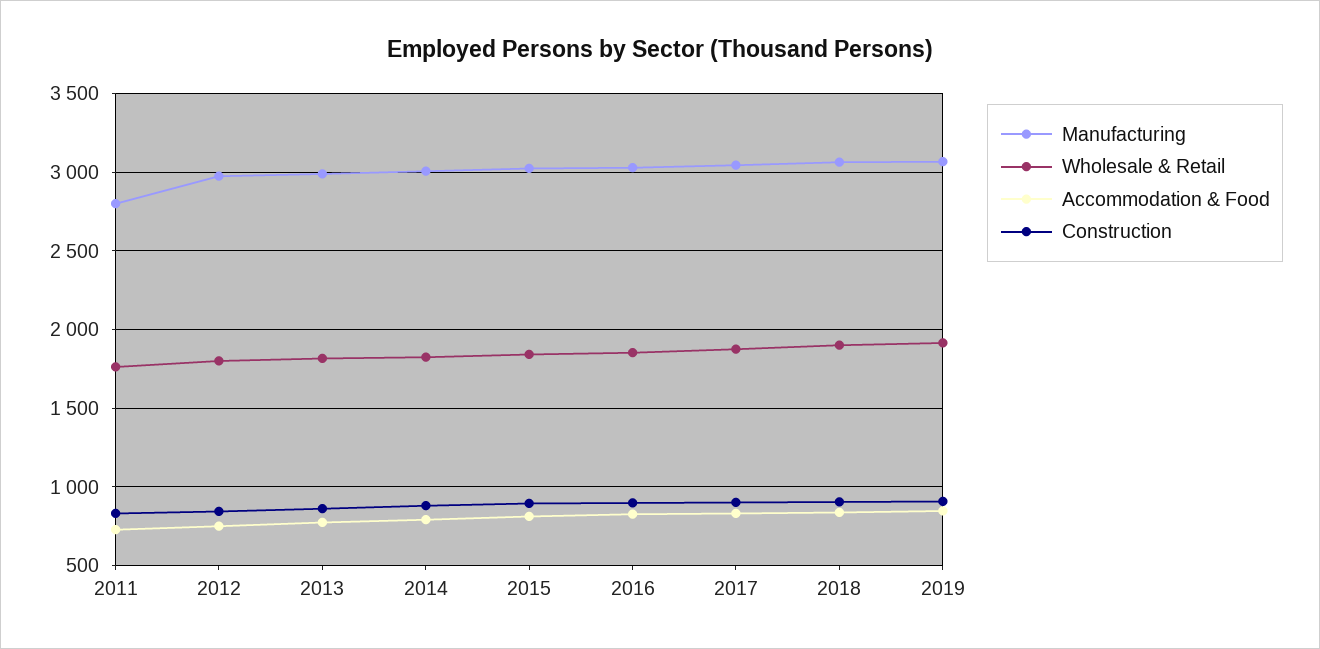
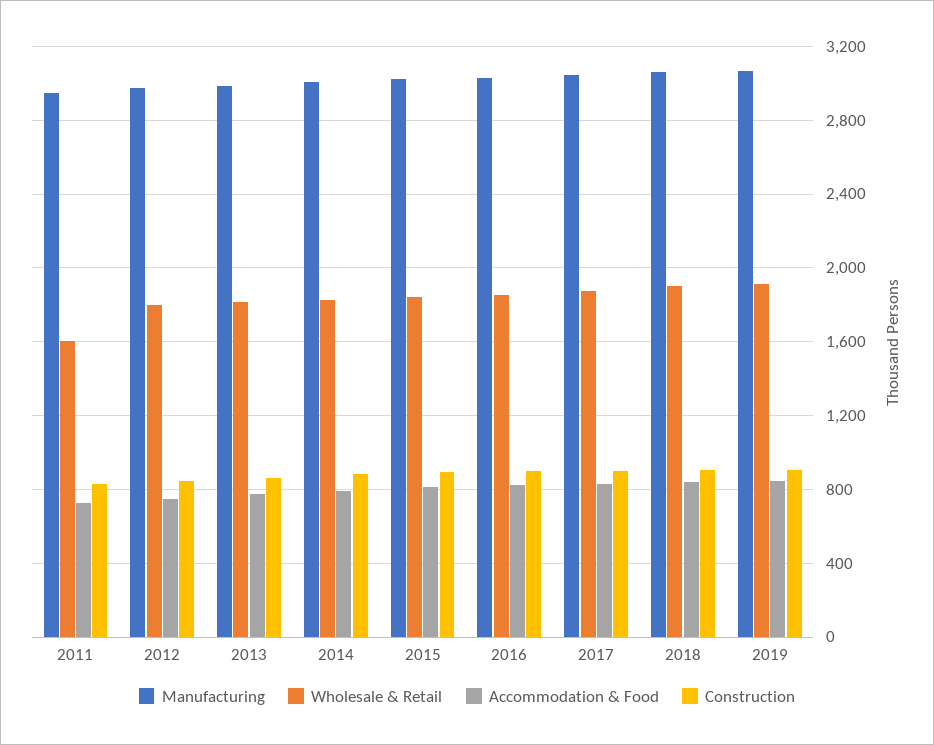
Manufacturing, 2011: 2800 -> 2950
Wholesale & Retail, 2011: 1750 -> 1600

